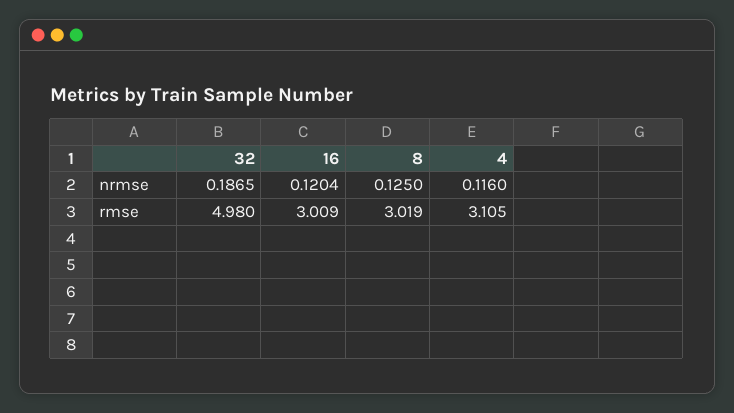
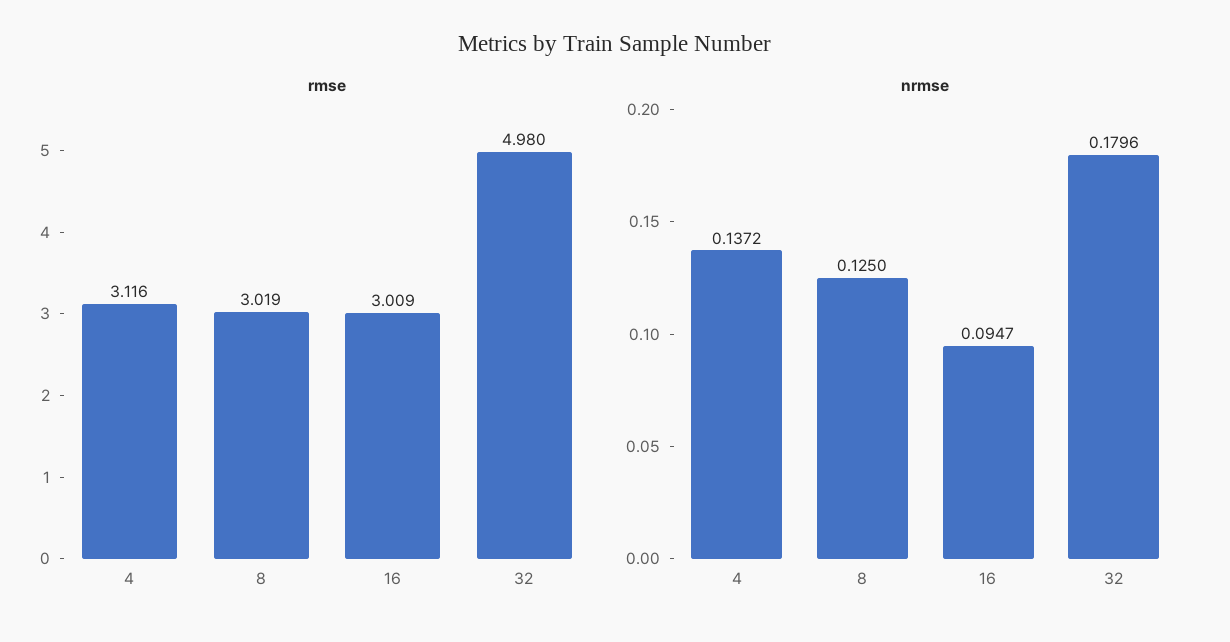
nrmse, 32: 0.1865 -> 0.1796
nrmse, 16: 0.1204 -> 0.0947
nrmse, 4: 0.116 -> 0.1372
rmse, 4: 3.105 -> 3.116

